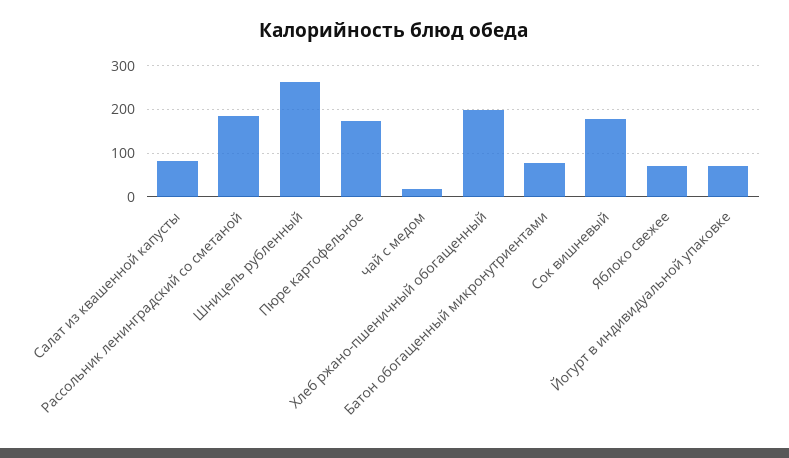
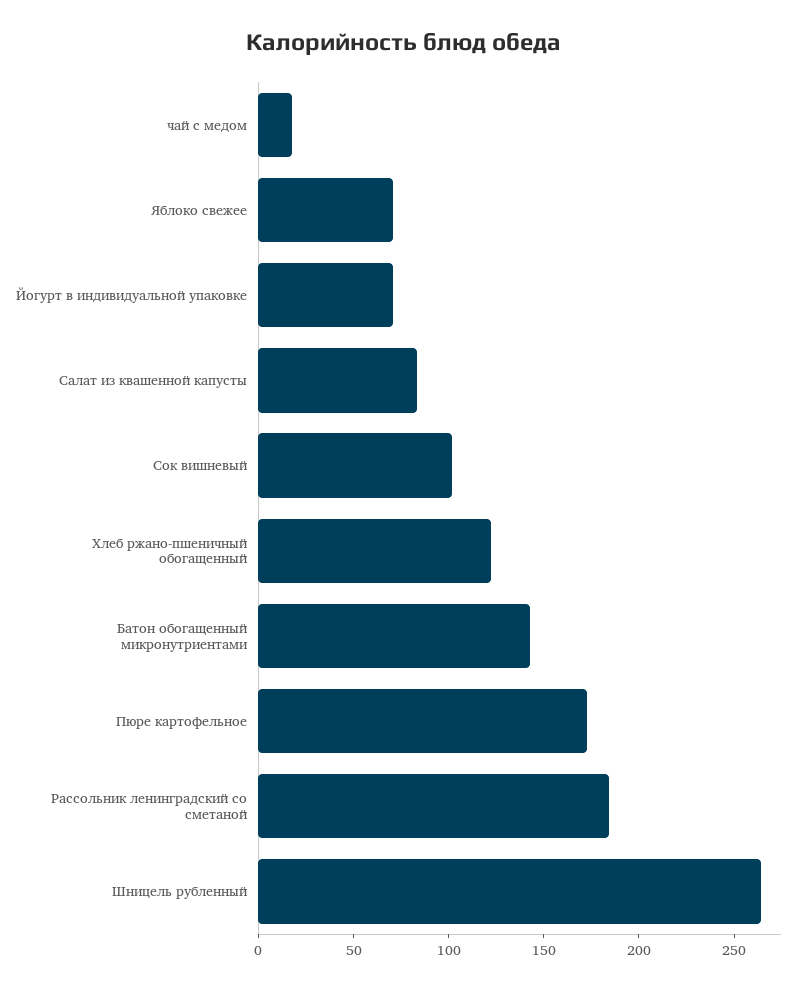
Хлеб ржано-пшеничный обогащенный: 200 -> 120
Батон обогащенный микронутриентами: 80 -> 140
Сок вишневый: 180 -> 100

